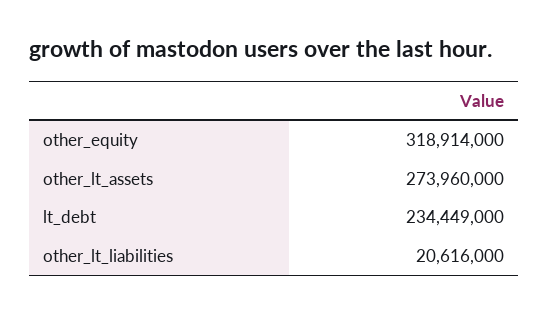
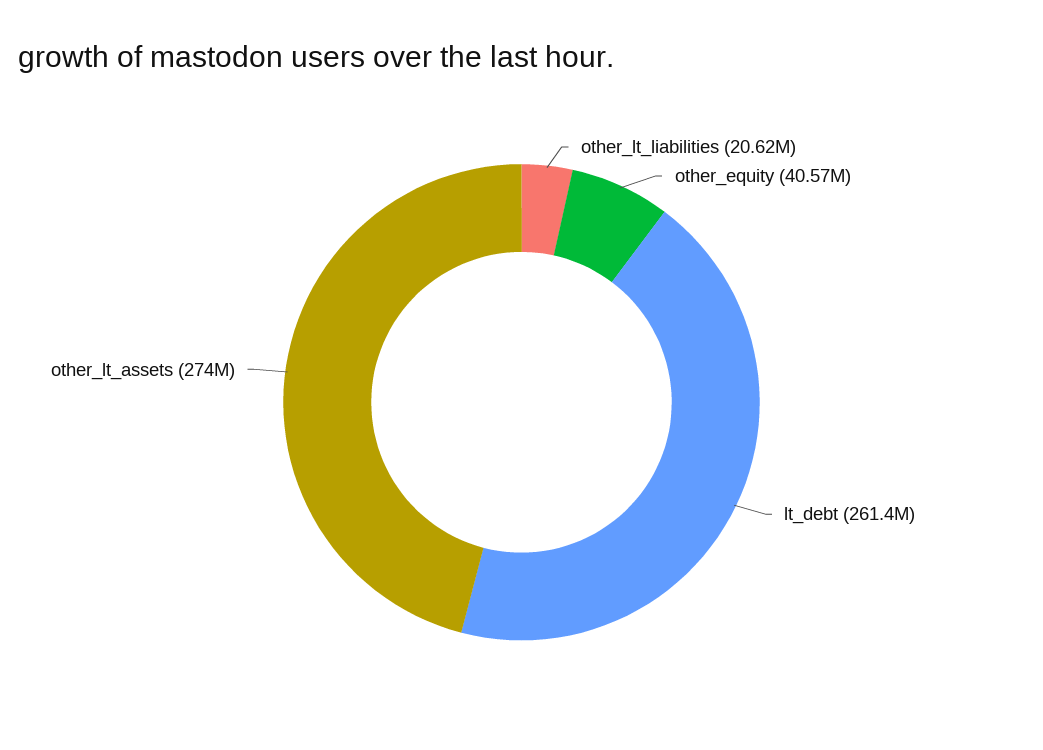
other_equity: 318914000 -> 40570000
lt_debt: 234449000 -> 261400000

